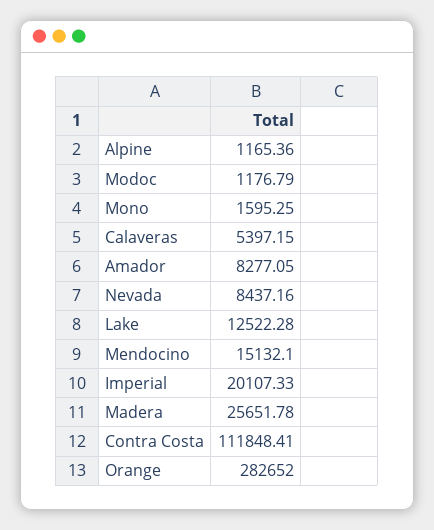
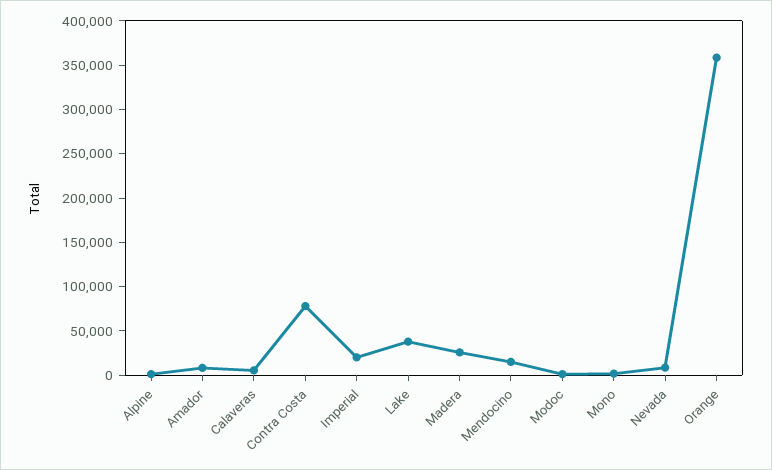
Lake: 12522.28 -> 40000
Contra Costa: 111848.41 -> 80000
Orange: 282652 -> 360000

